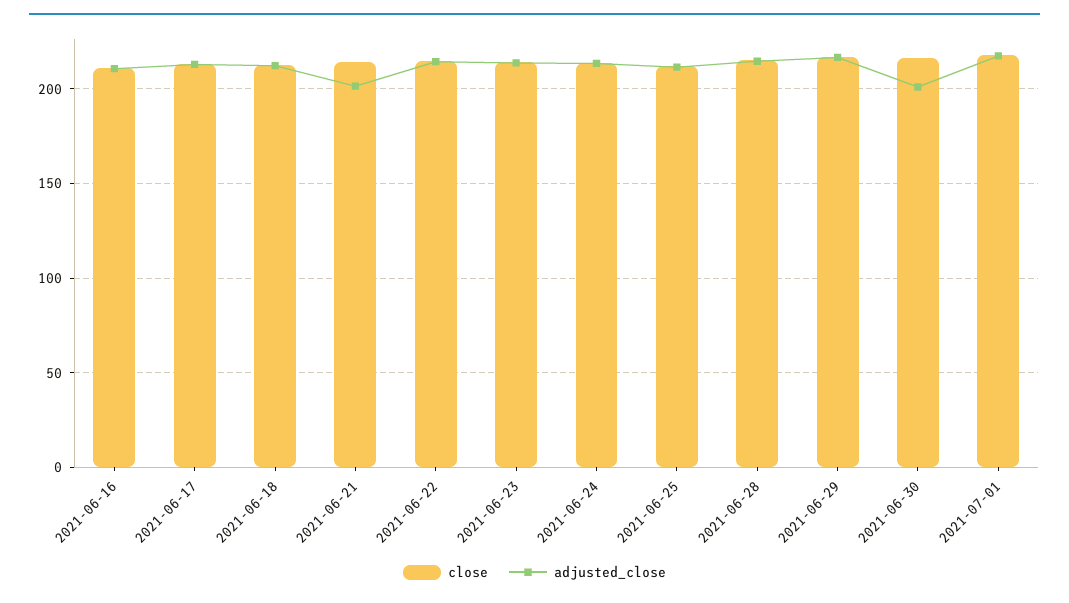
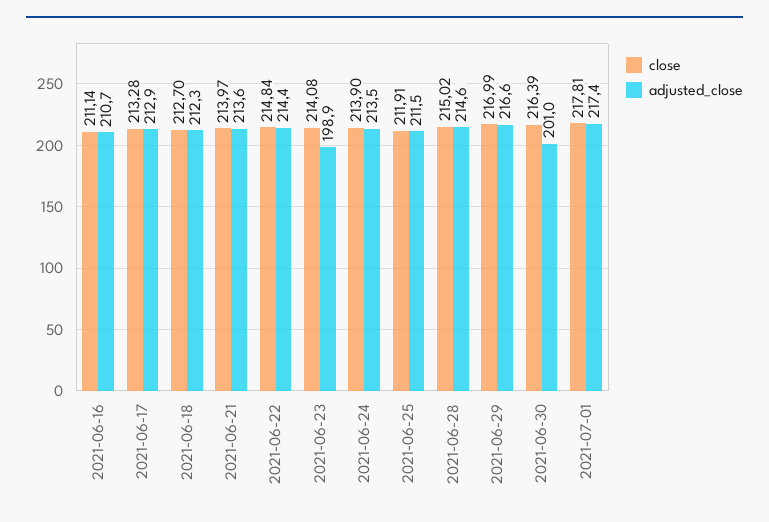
adjusted_close, 2021-06-21: 200 -> 213.6
adjusted_close, 2021-06-23: 215 -> 198.9

